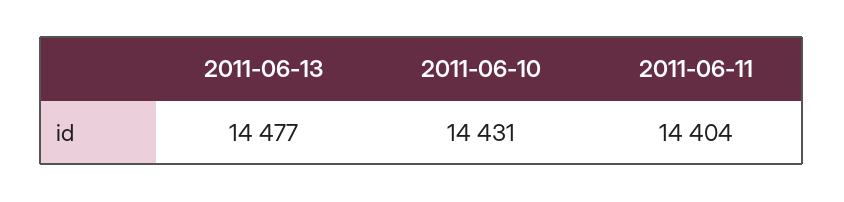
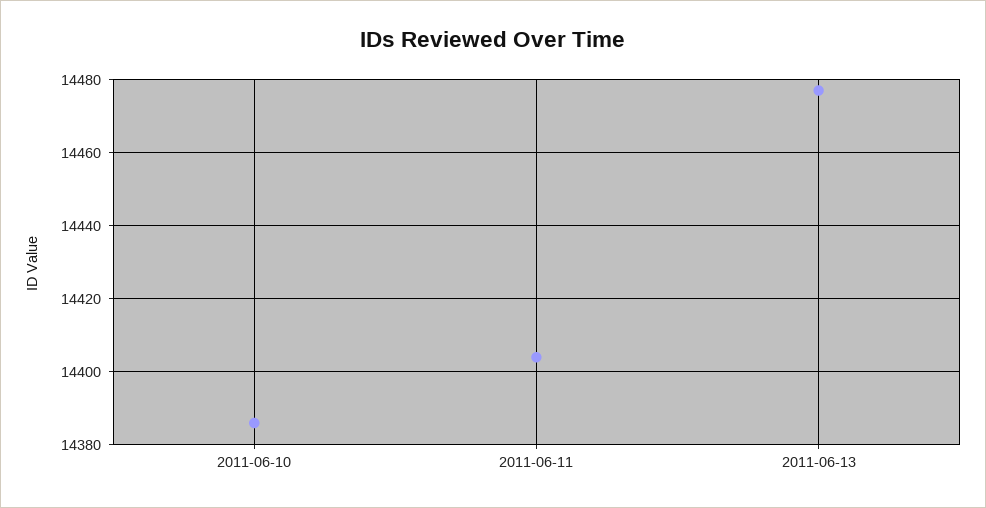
2011-06-10: 14431 -> 14385

